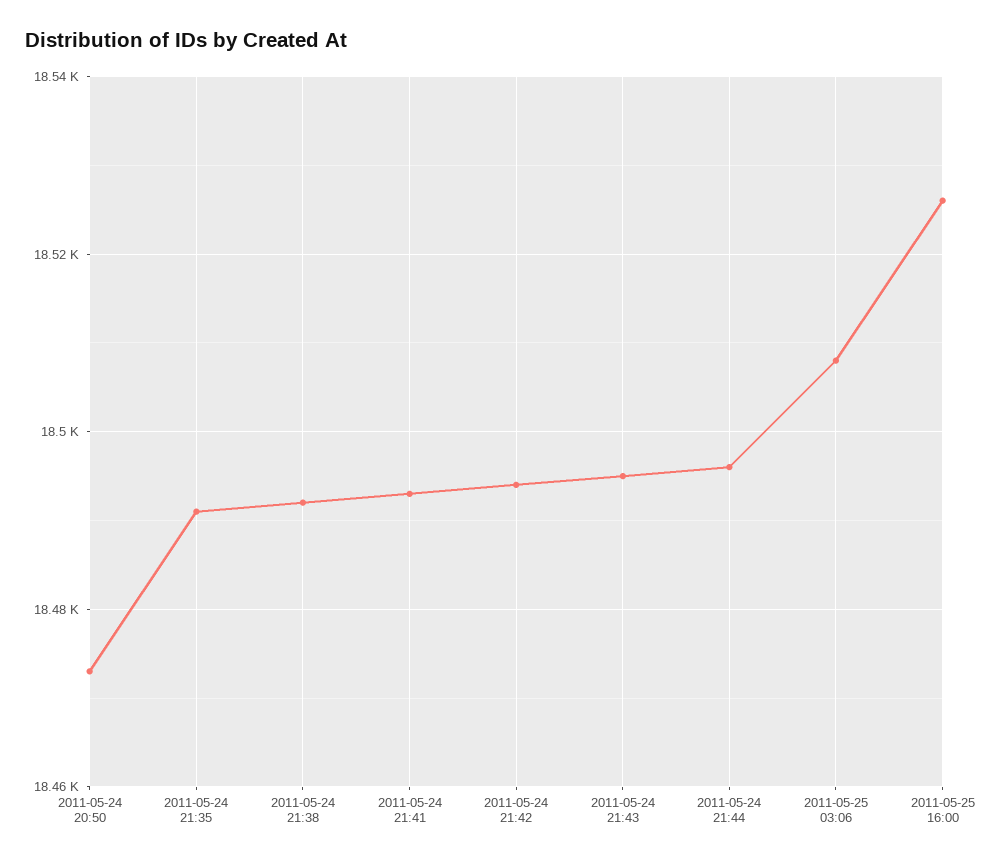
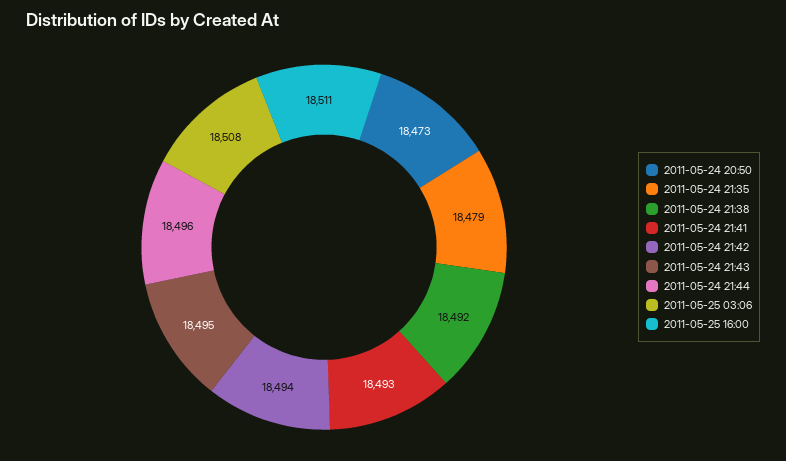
2011-05-24 21:35: 18490 -> 18479
2011-05-25 16:00: 18525 -> 18511

